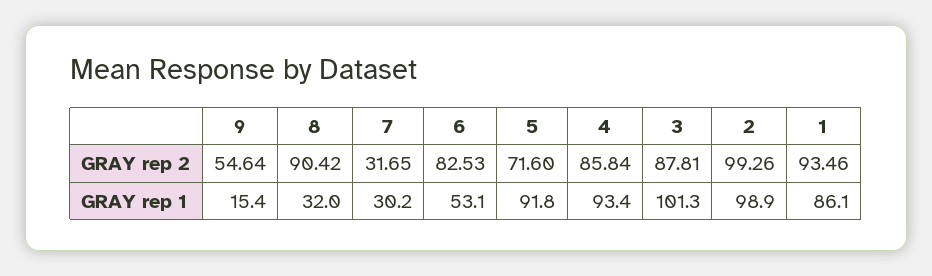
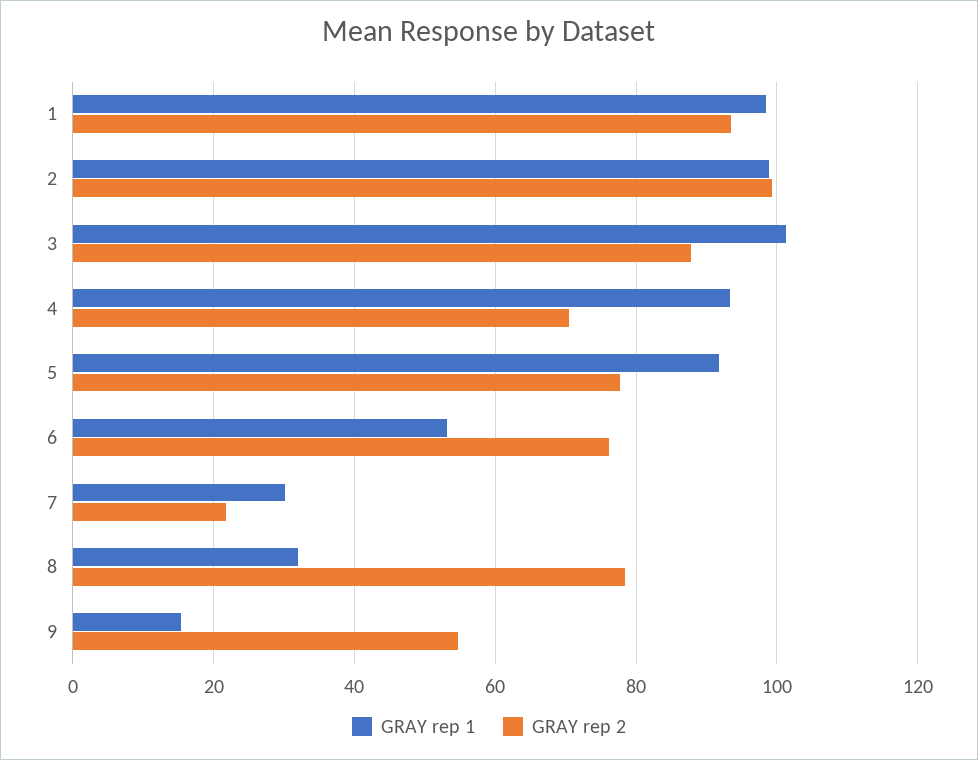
GRAY rep 2, 8: 90.42 -> 78
GRAY rep 2, 7: 31.65 -> 22
GRAY rep 2, 6: 82.53 -> 76
GRAY rep 2, 5: 71.6 -> 78
GRAY rep 2, 4: 85.84 -> 70
GRAY rep 1, 1: 86.1 -> 98

